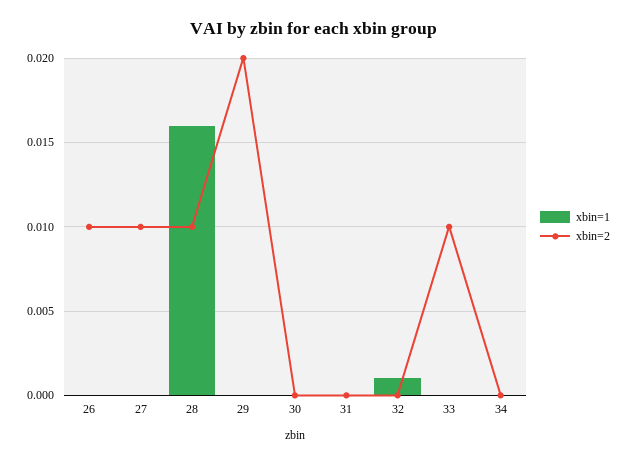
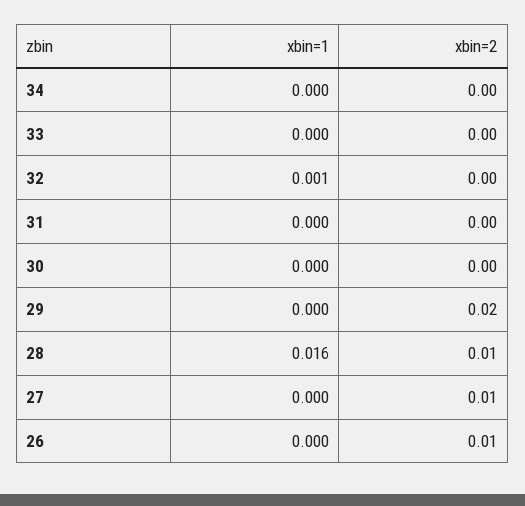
xbin=2, 33: 0.01 -> 0

